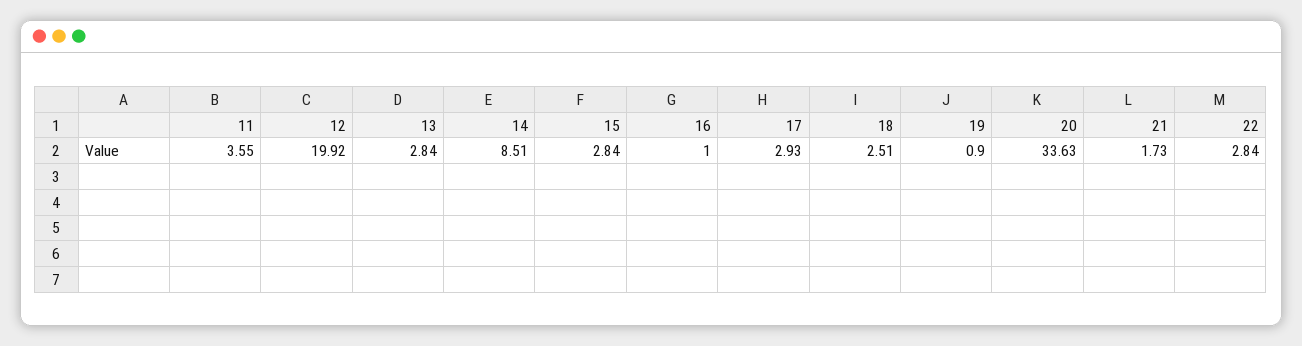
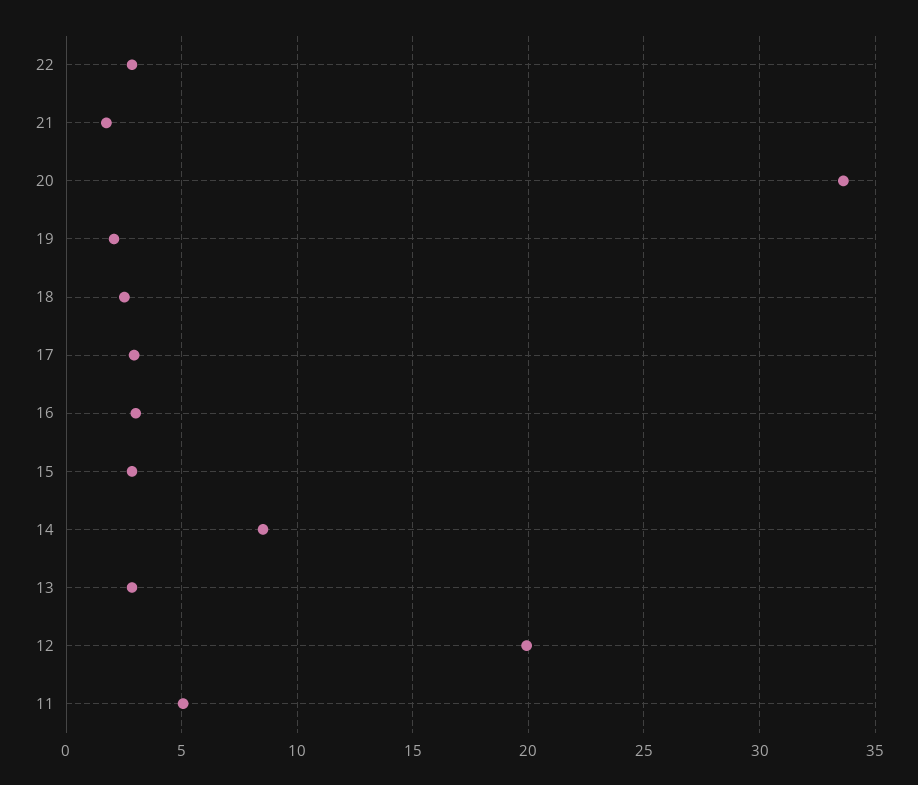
11: 3.55 -> 5
16: 1 -> 3
19: 0.9 -> 2

